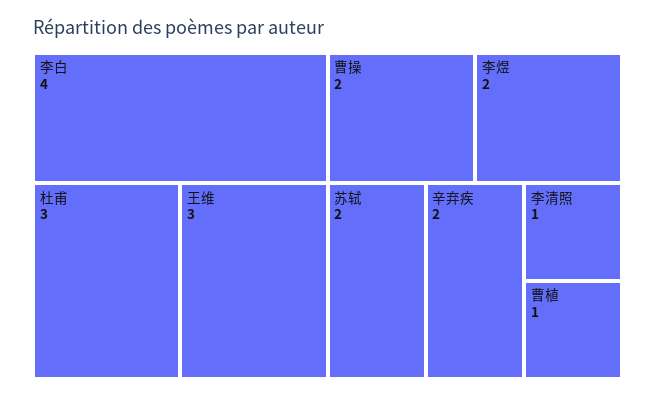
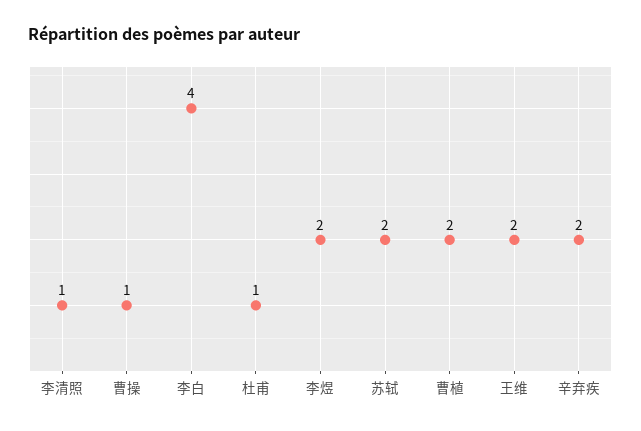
杜甫: 3 -> 1
王维: 3 -> 2
曹操: 2 -> 1
曹植: 1 -> 2

